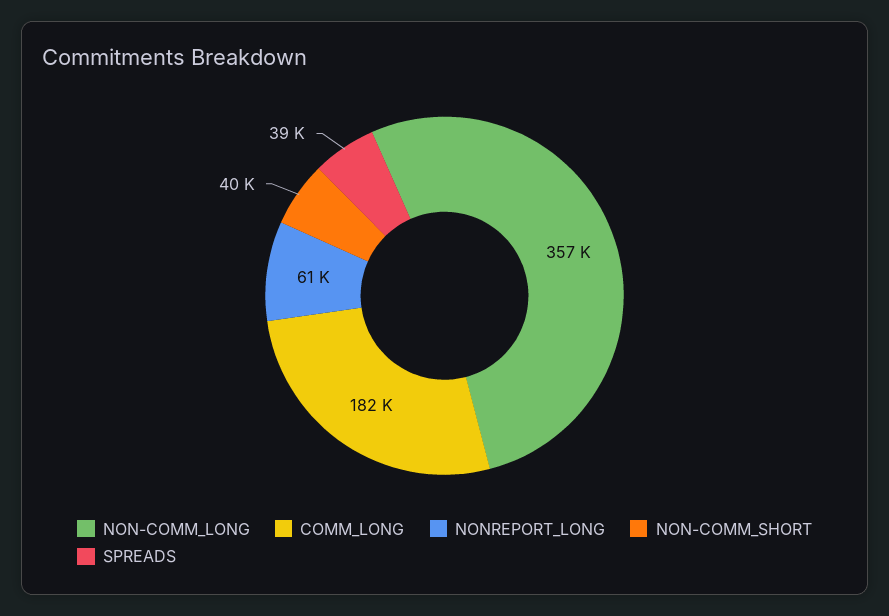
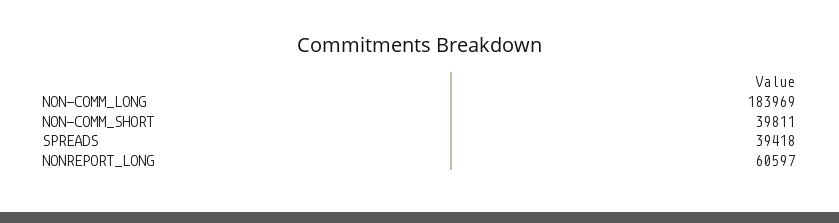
NON-COMM_LONG: 357000 -> 183969
COMM_LONG: 182000 -> none

